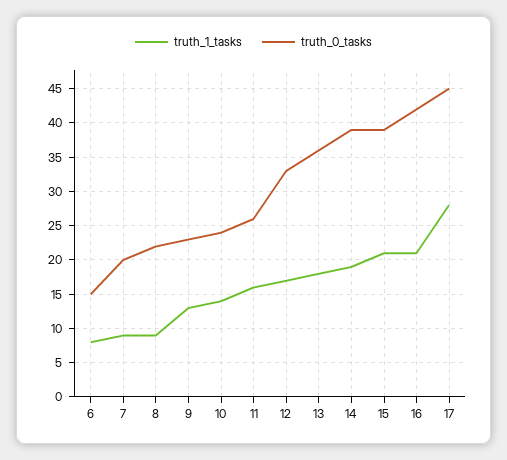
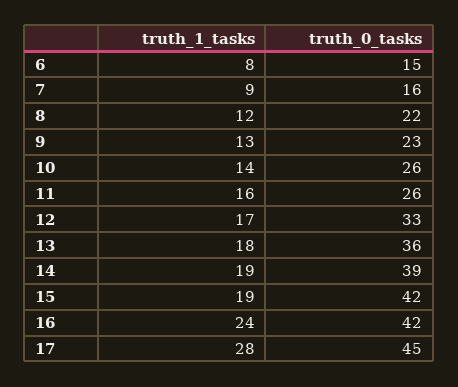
truth_0_tasks, 7: 20 -> 16
truth_1_tasks, 8: 9 -> 12
truth_0_tasks, 10: 24 -> 26
truth_1_tasks, 15: 21 -> 19
truth_0_tasks, 15: 39 -> 42
truth_1_tasks, 16: 21 -> 24

